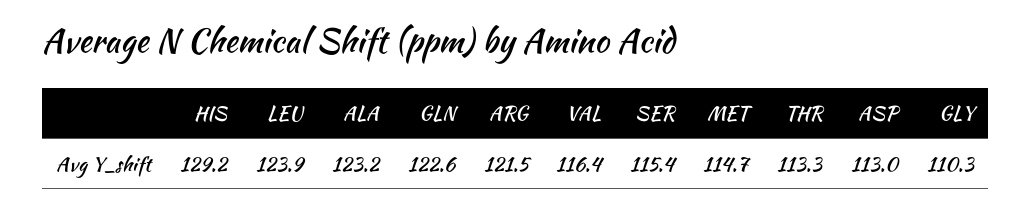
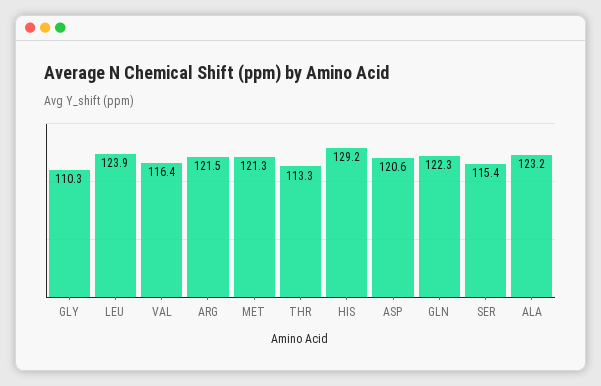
GLN: 122.6 -> 122.3
MET: 114.7 -> 121.3
ASP: 113 -> 120.6

